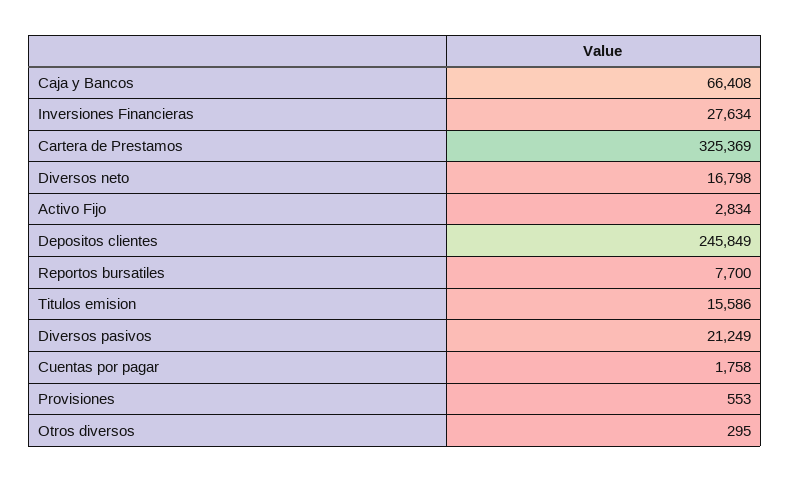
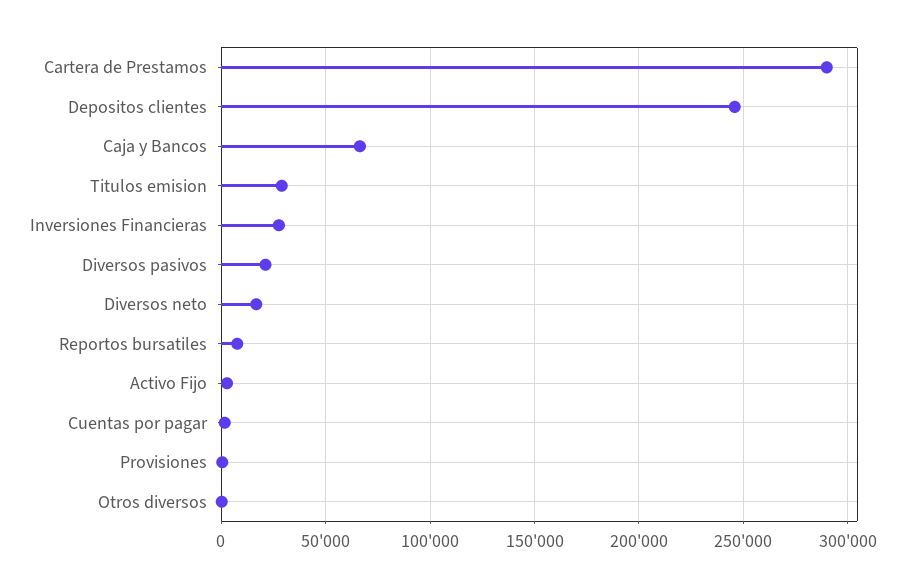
Cartera de Prestamos: 325369 -> 290000
Titulos emision: 15586 -> 30000

